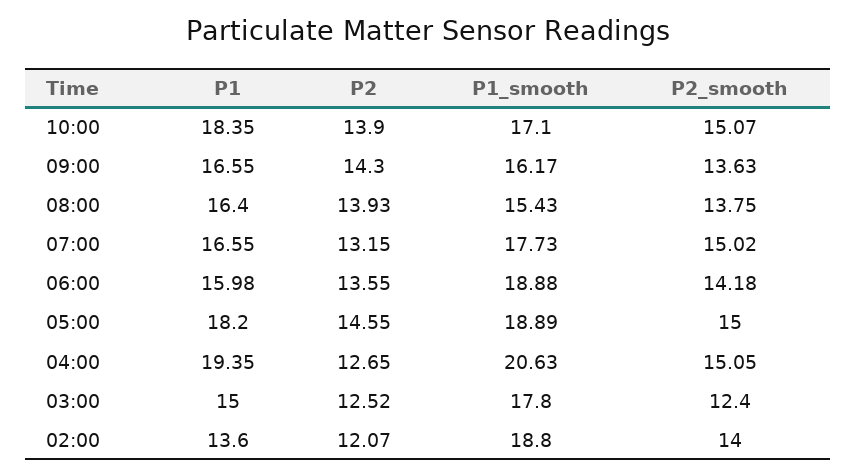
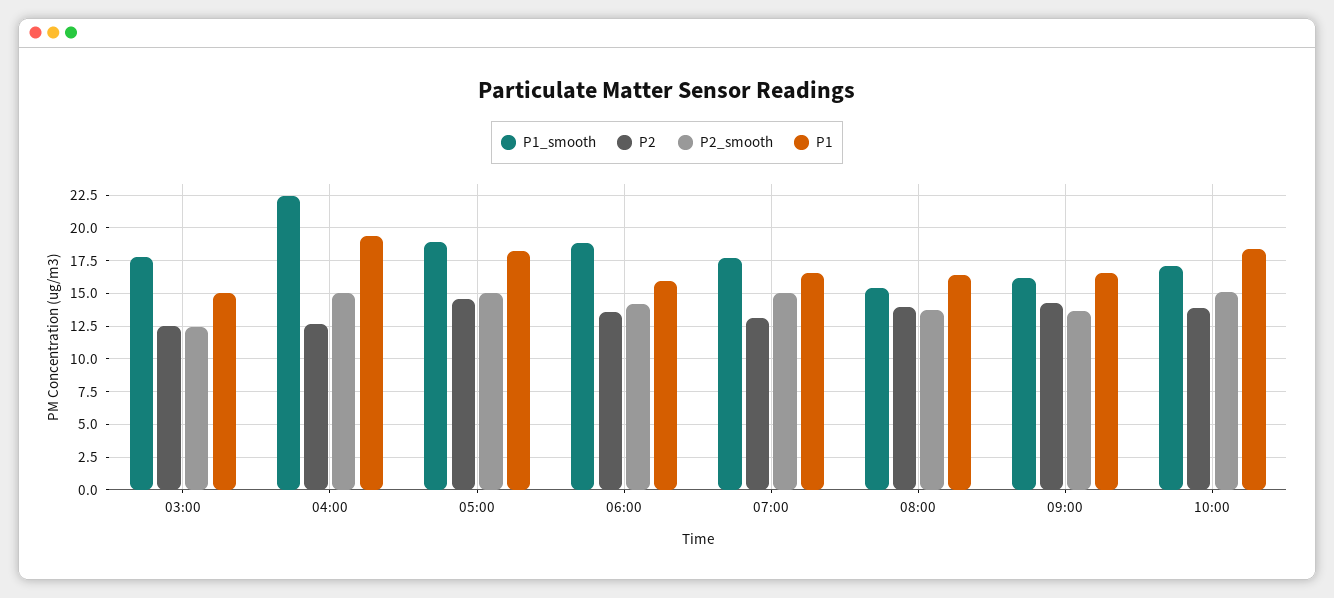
P1_smooth, 04:00: 20.63 -> 22.5
P1, 02:00: 13.6 -> none
P2, 02:00: 12.07 -> none
P1_smooth, 02:00: 18.8 -> none
P2_smooth, 02:00: 14 -> none

